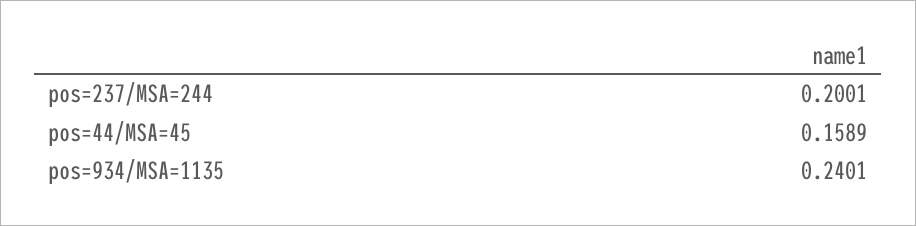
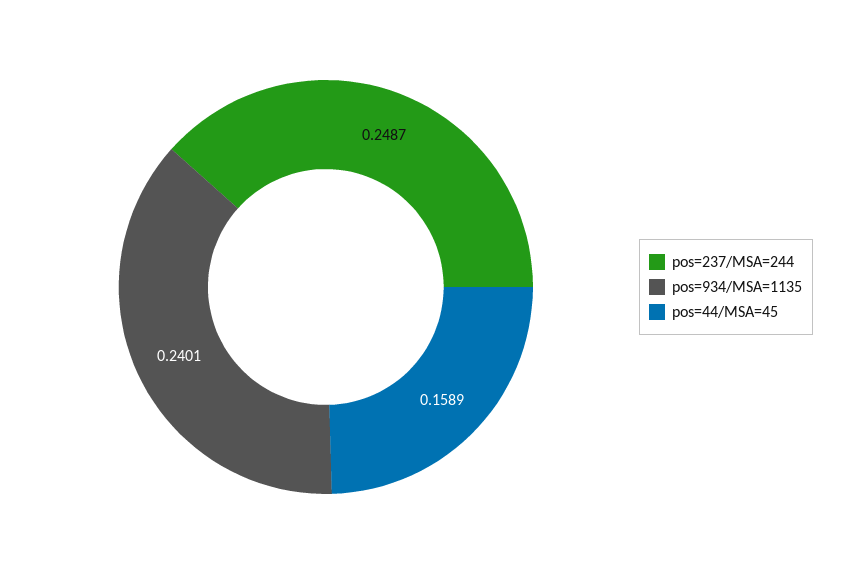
pos=237/MSA=244: 0.2001 -> 0.2487

